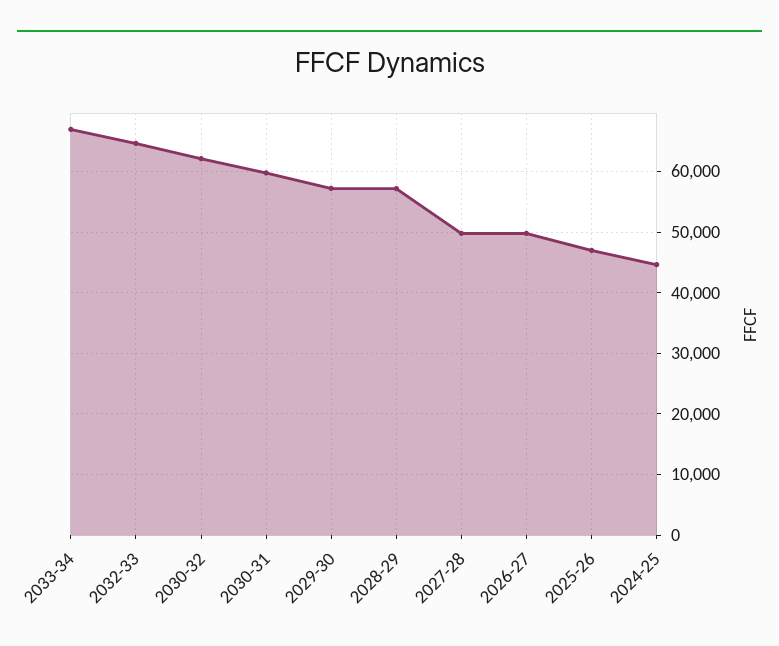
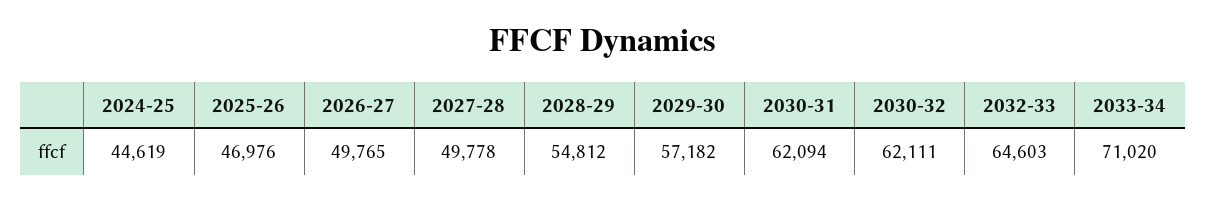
2033-34: 67000 -> 71020
2030-31: 60000 -> 62094
2028-29: 57000 -> 54812

